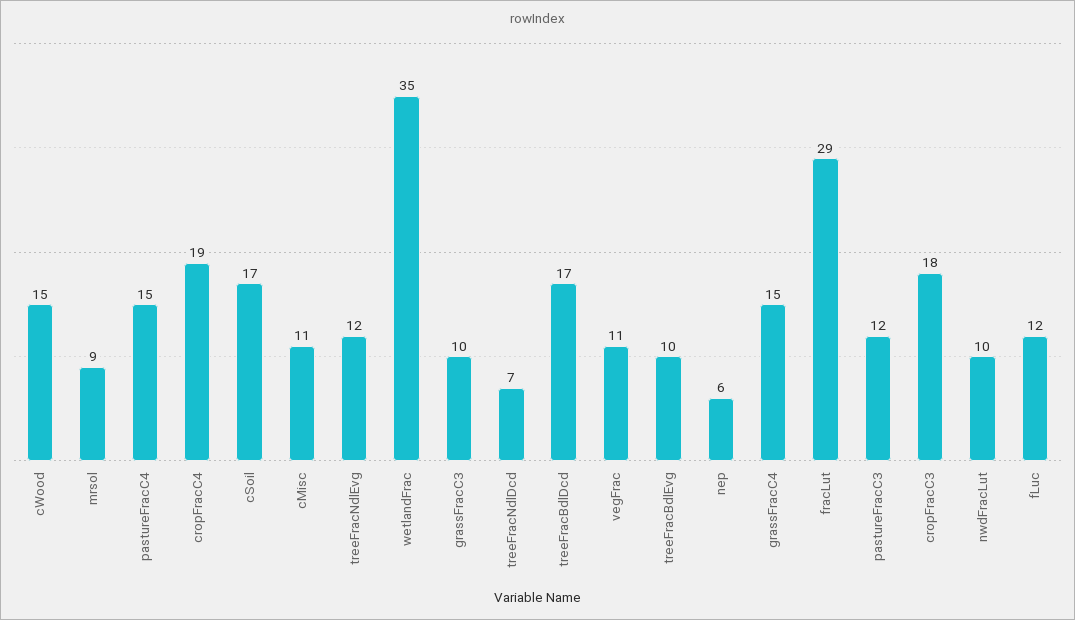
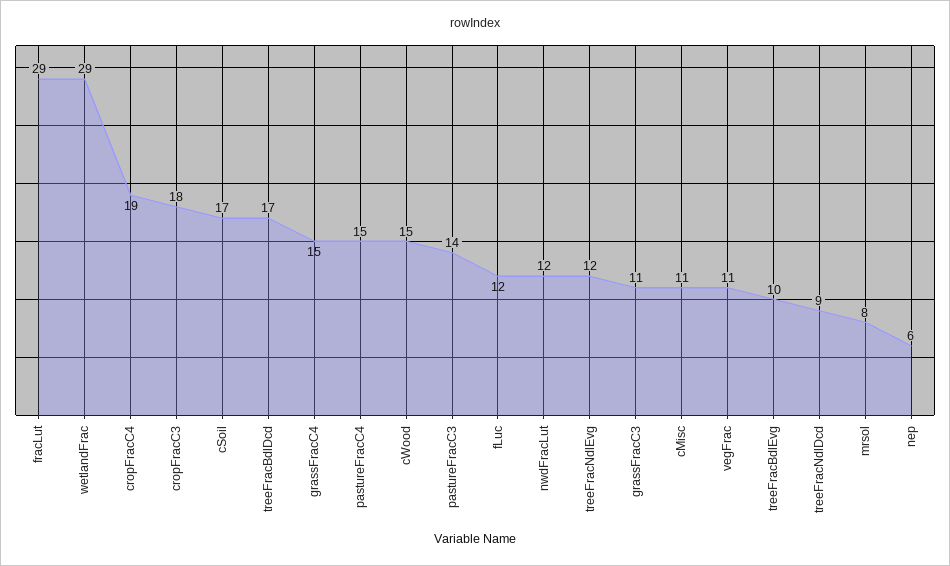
mrsol: 9 -> 8
wetlandFrac: 35 -> 29
grassFracC3: 10 -> 11
treeFracNdlDcd: 7 -> 9
pastureFracC3: 12 -> 14
nwdFracLut: 10 -> 12

